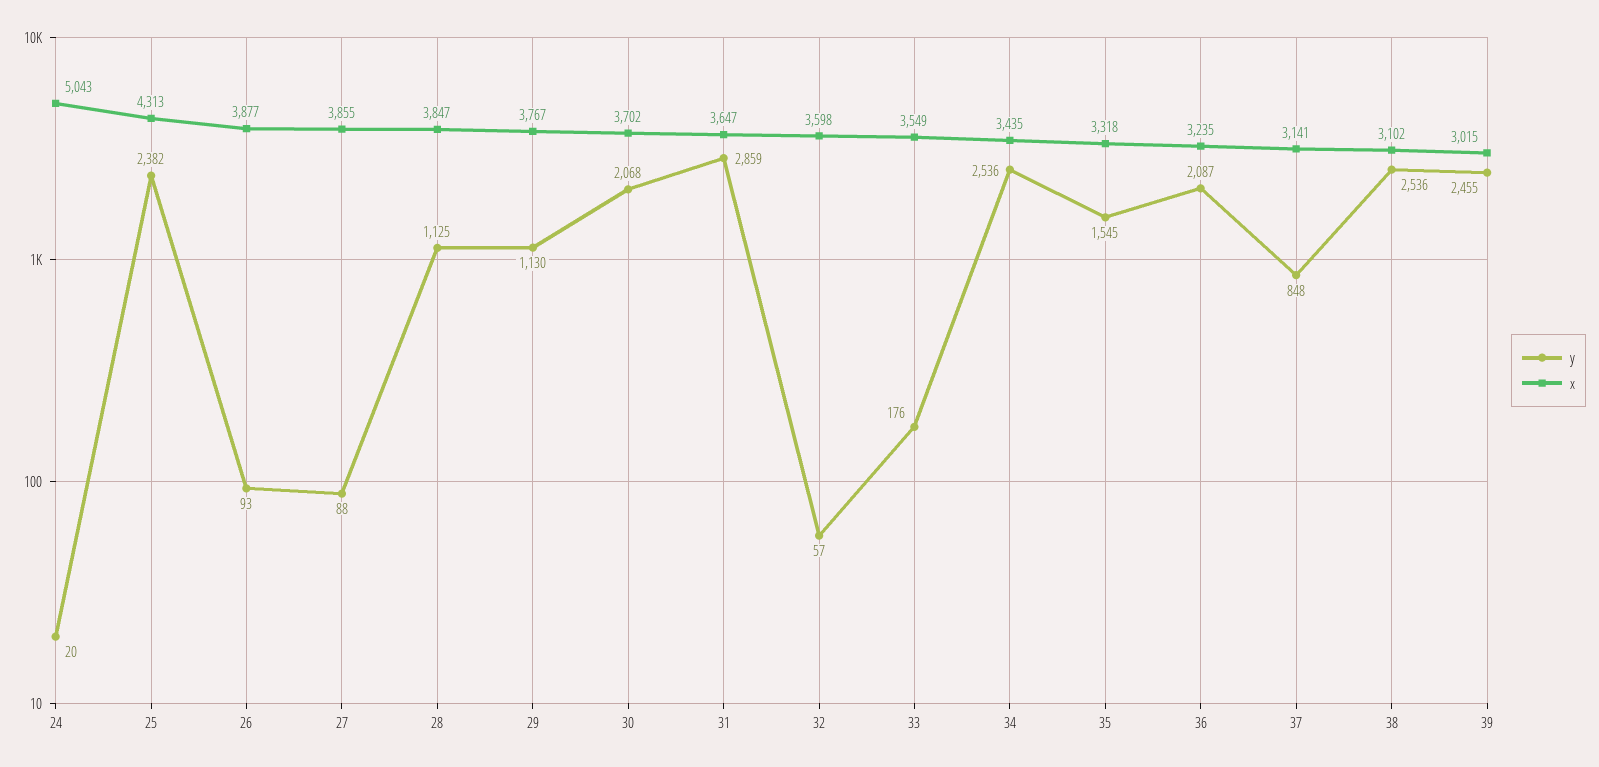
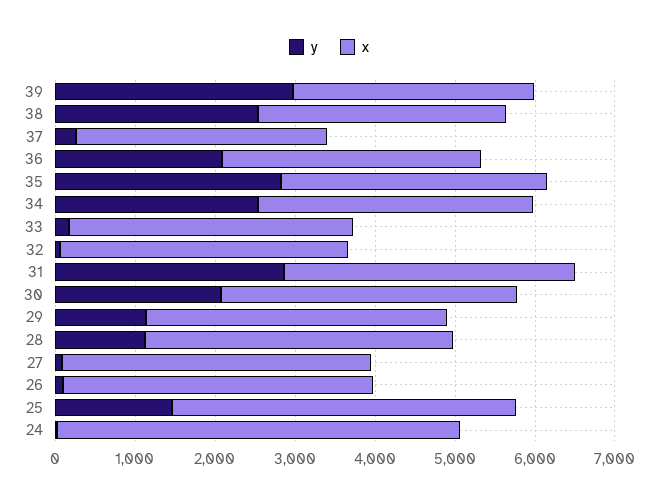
y, 25: 2382 -> 1400
y, 35: 1545 -> 2800
y, 37: 848 -> 200
y, 39: 2455 -> 3000

